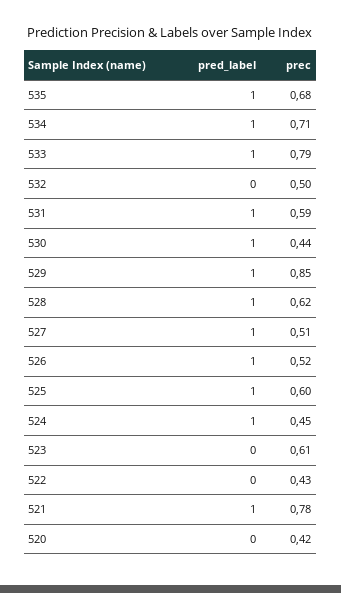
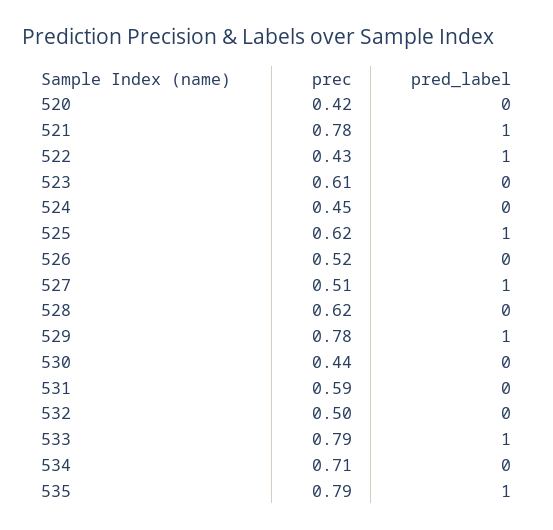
prec, 535: 0.68 -> 0.79
pred_label, 534: 1 -> 0
pred_label, 531: 1 -> 0
pred_label, 530: 1 -> 0
prec, 529: 0.85 -> 0.78
pred_label, 528: 1 -> 0
pred_label, 526: 1 -> 0
prec, 525: 0.6 -> 0.62
pred_label, 524: 1 -> 0
pred_label, 522: 0 -> 1

